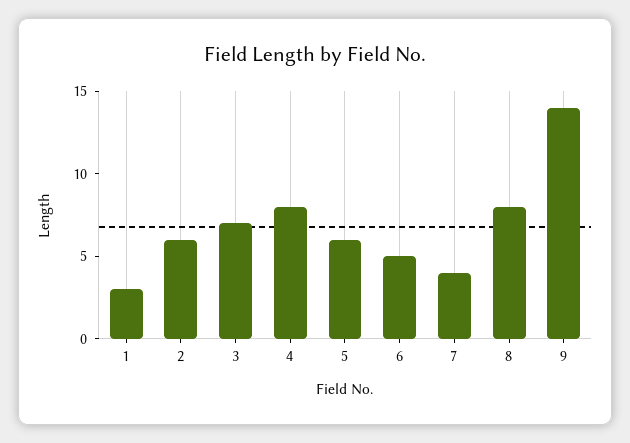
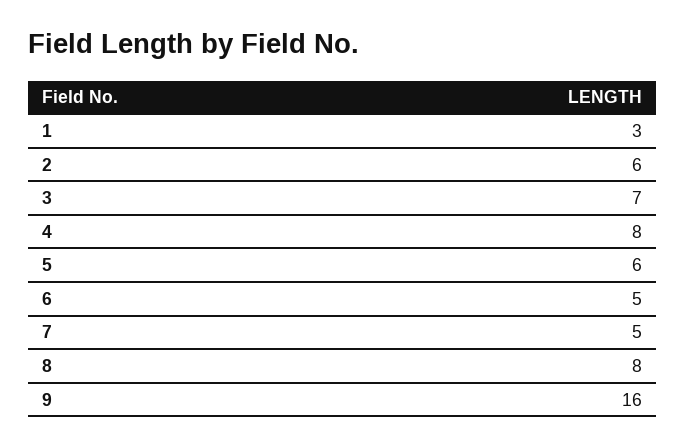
7: 4 -> 5
9: 14 -> 16

